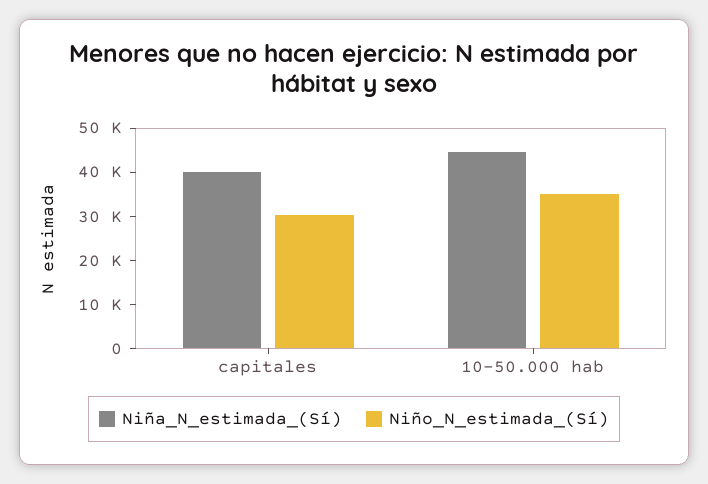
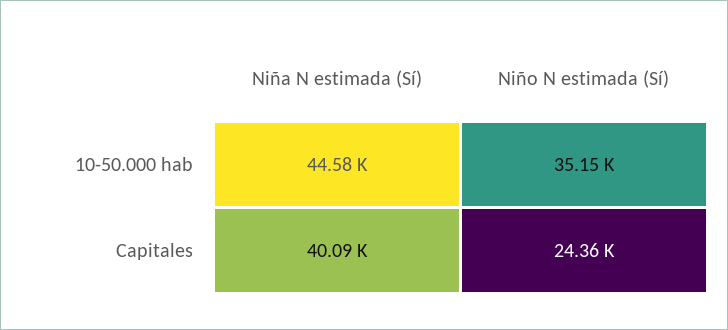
Niño_N_estimada_(Sí), capitales: 30000 -> 24360

